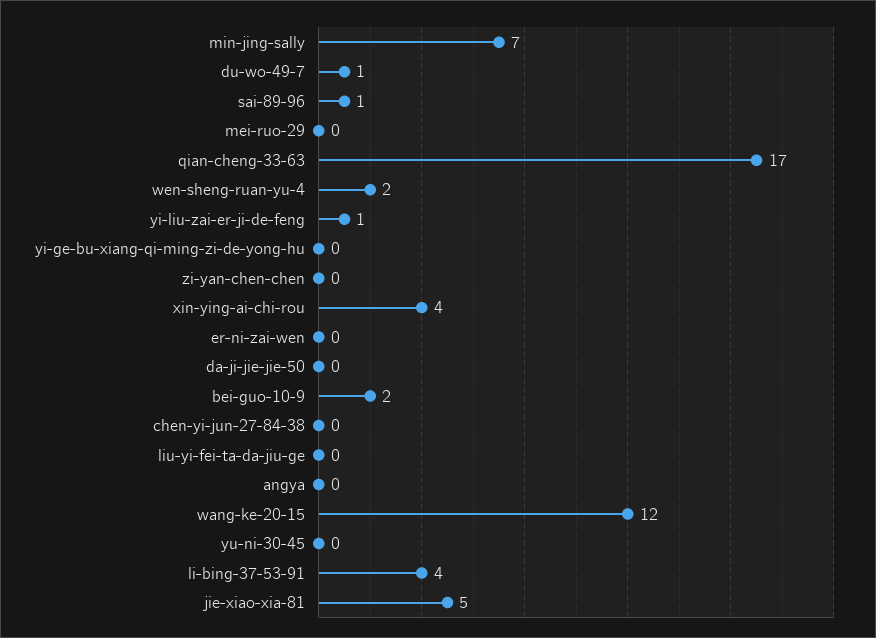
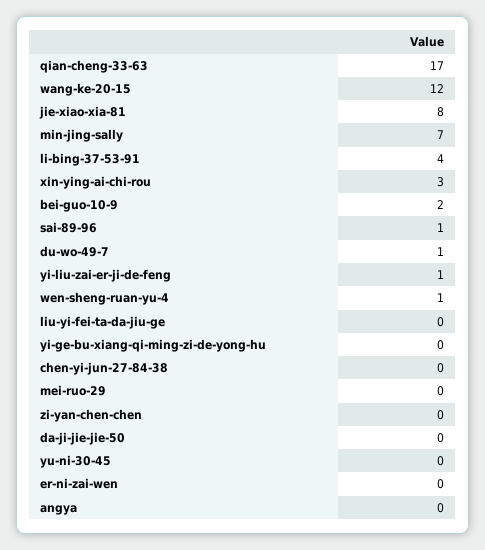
wen-sheng-ruan-yu-4: 2 -> 1
xin-ying-ai-chi-rou: 4 -> 3
jie-xiao-xia-81: 5 -> 8

